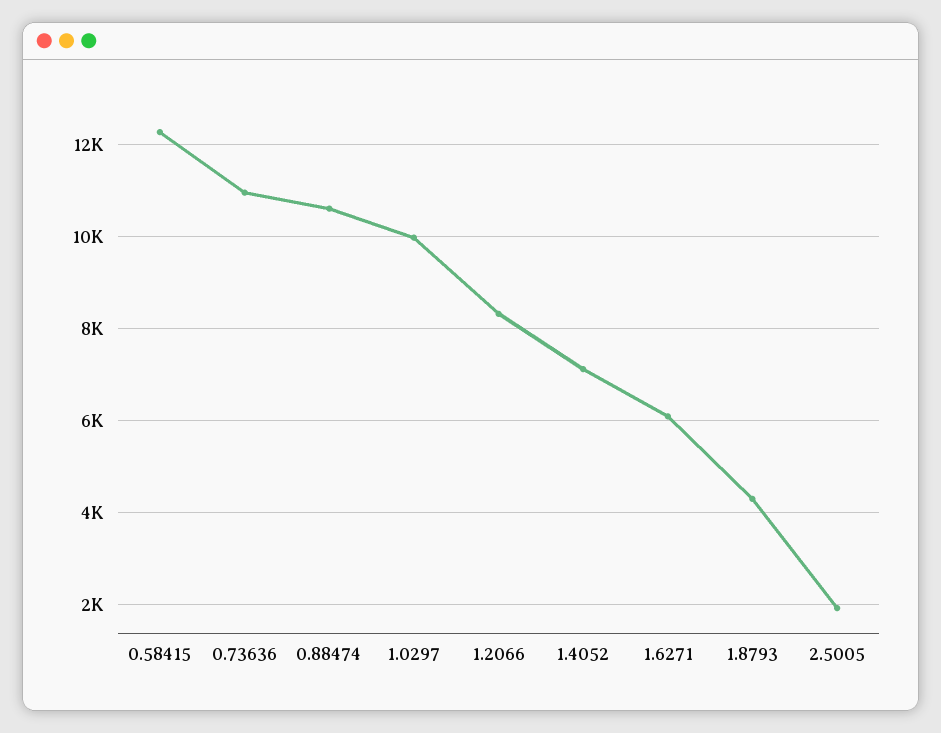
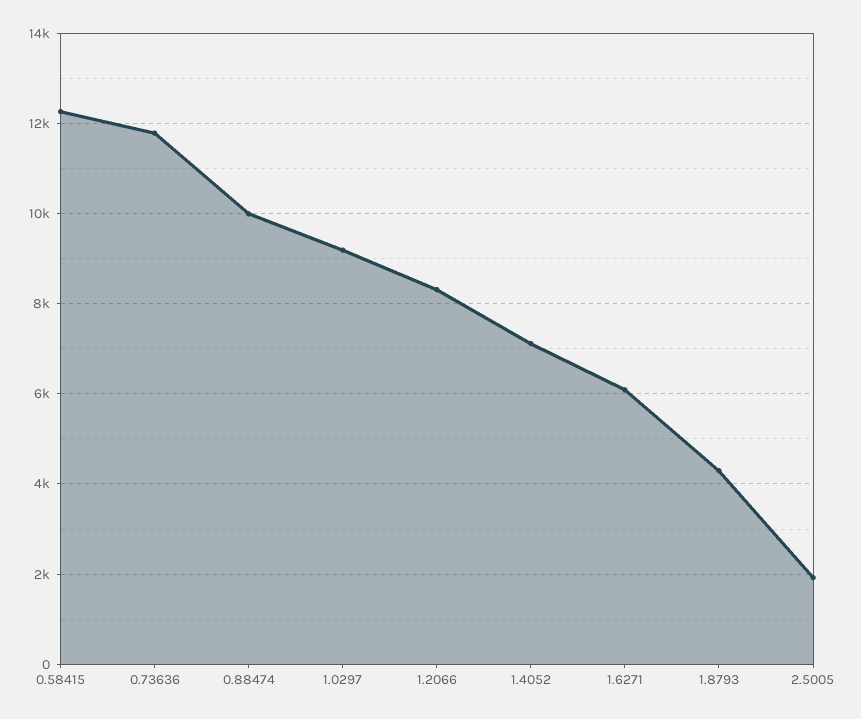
0.73636: 11000 -> 11800
0.88474: 10600 -> 10000
1.0297: 10000 -> 9200

